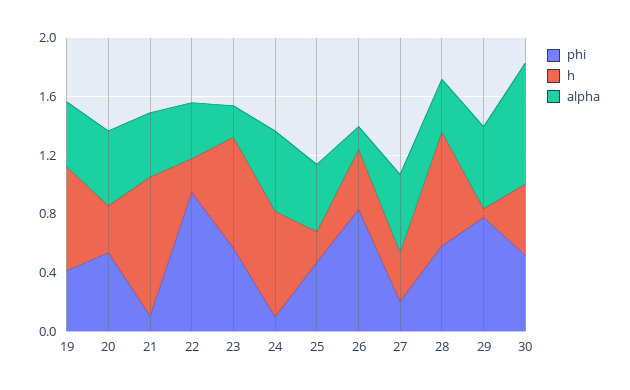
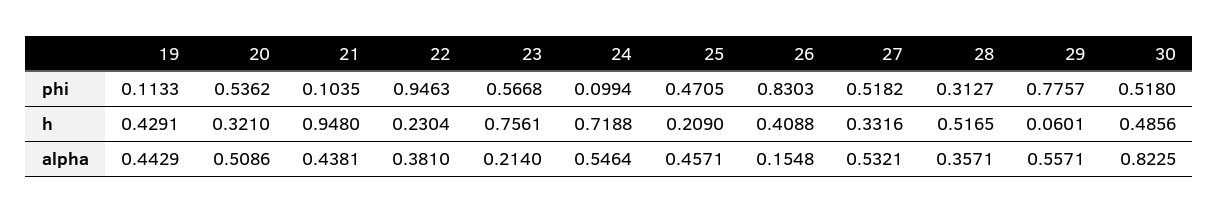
phi, 19: 0.4 -> 0.1133
h, 19: 0.7 -> 0.4291
phi, 27: 0.2 -> 0.5182
phi, 28: 0.6 -> 0.3127
h, 28: 0.8 -> 0.5165

